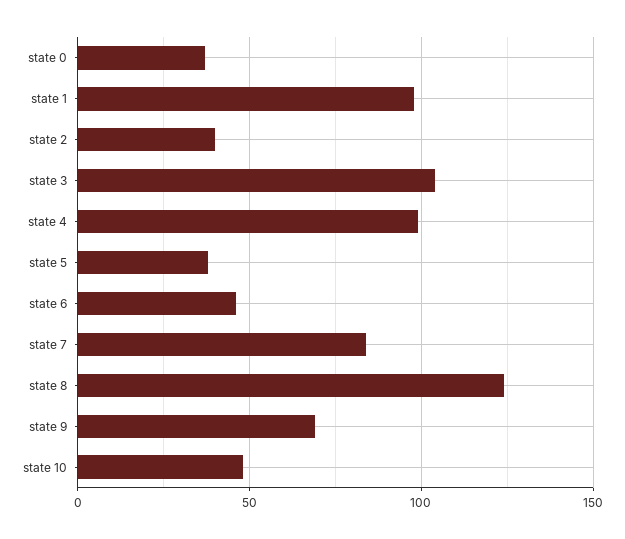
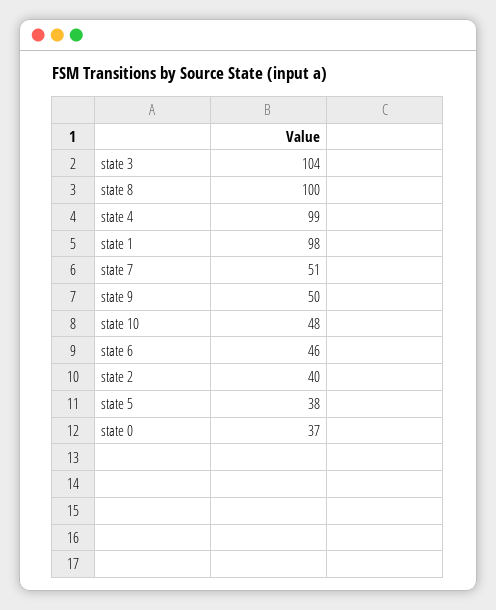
state 7: 85 -> 51
state 8: 125 -> 100
state 9: 70 -> 50

